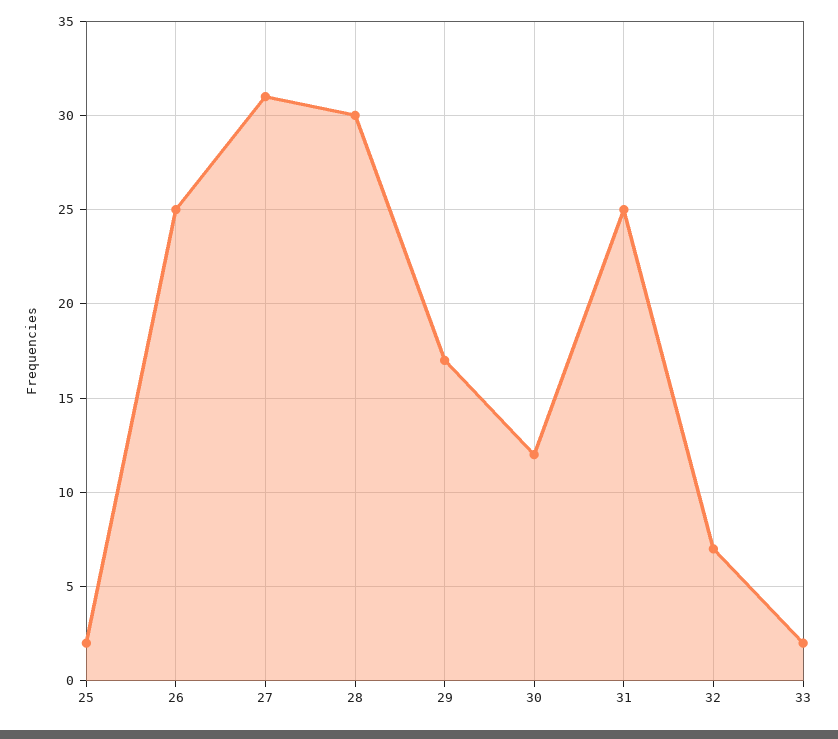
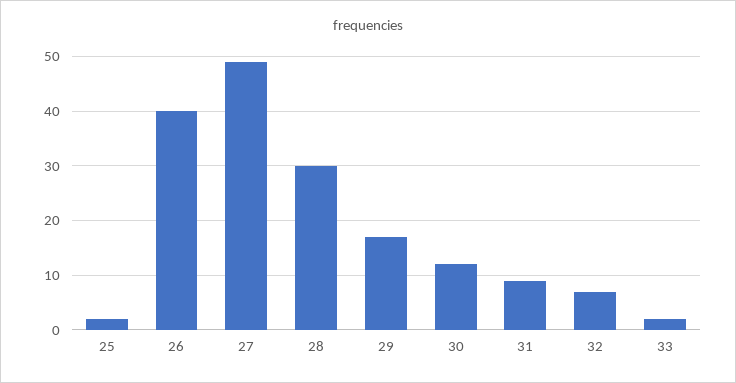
26: 25 -> 40
27: 31 -> 50
31: 25 -> 10

